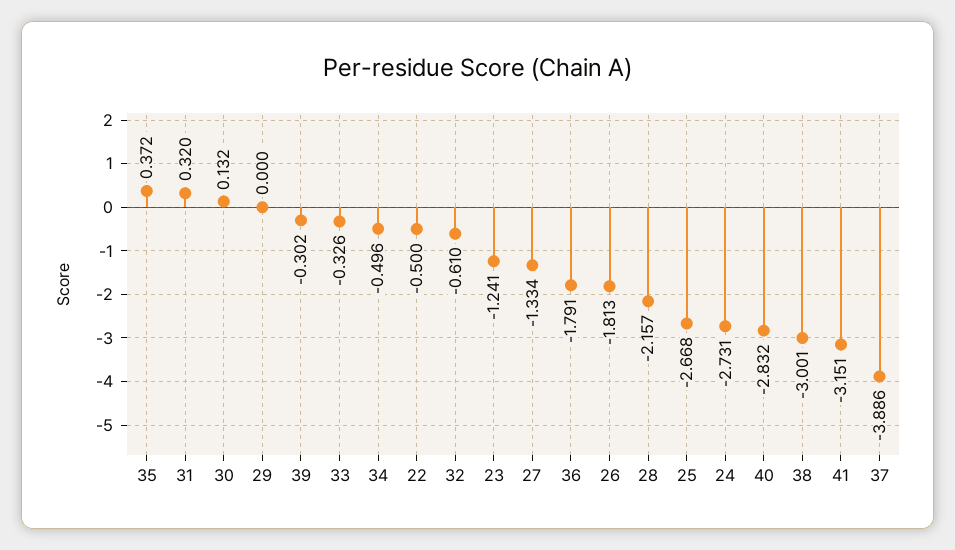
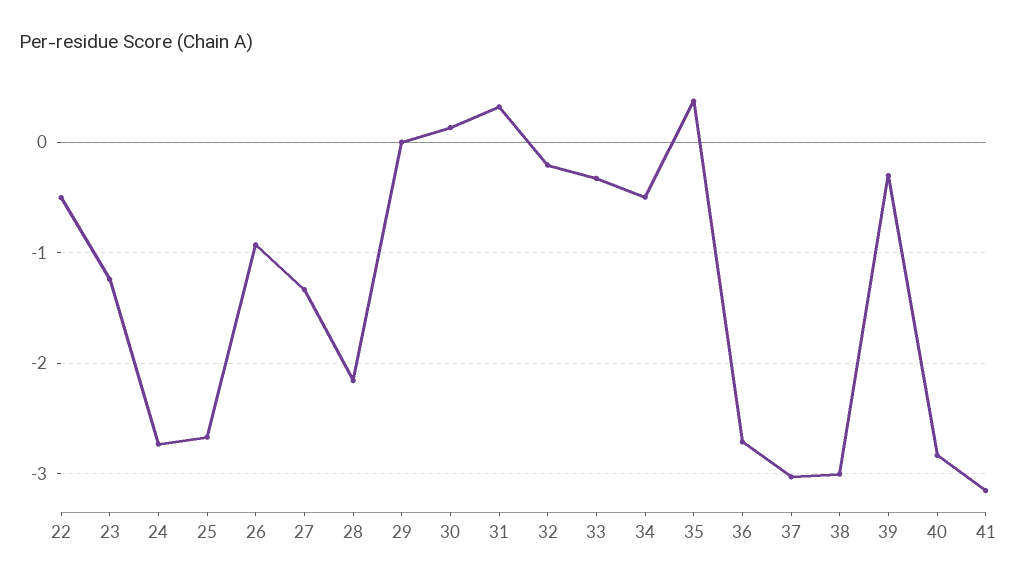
32: -0.61 -> -0.2
36: -1.791 -> -2.7
26: -1.813 -> -0.9
37: -3.886 -> -3

